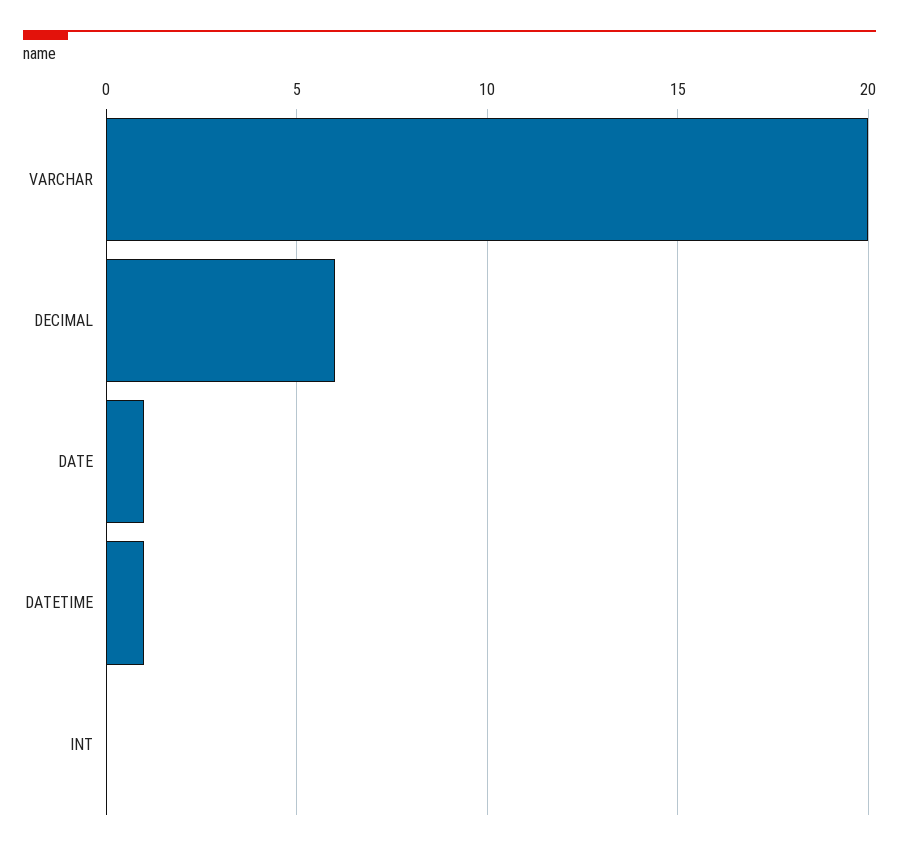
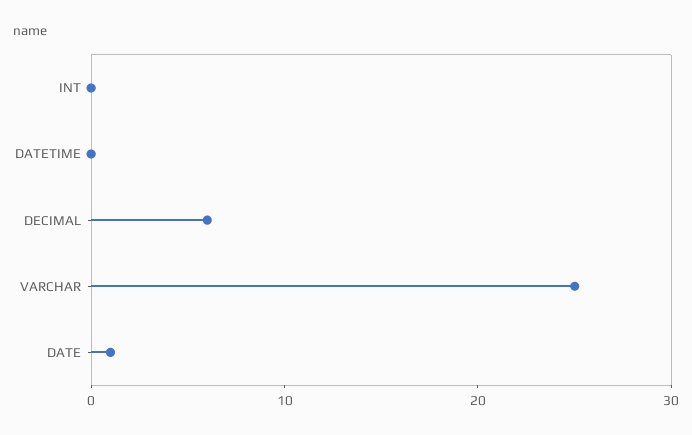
VARCHAR: 20 -> 25
DATETIME: 1 -> 0

